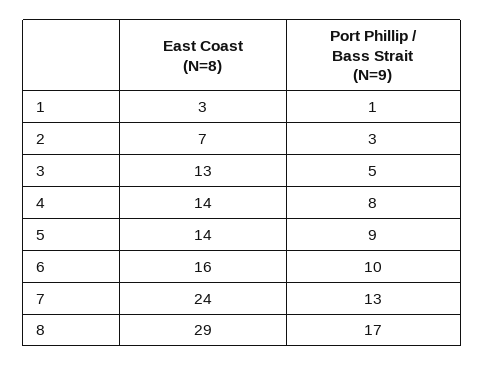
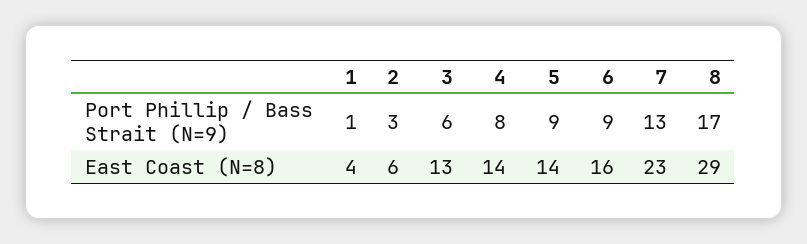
East Coast (N=8), 1: 3 -> 4
East Coast (N=8), 2: 7 -> 6
Port Phillip / Bass Strait (N=9), 3: 5 -> 6
Port Phillip / Bass Strait (N=9), 6: 10 -> 9
East Coast (N=8), 7: 24 -> 23

